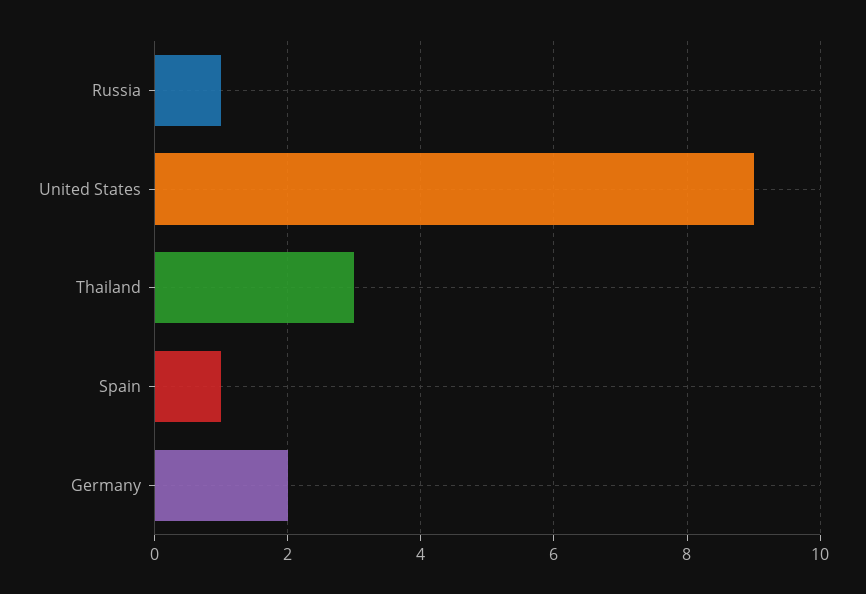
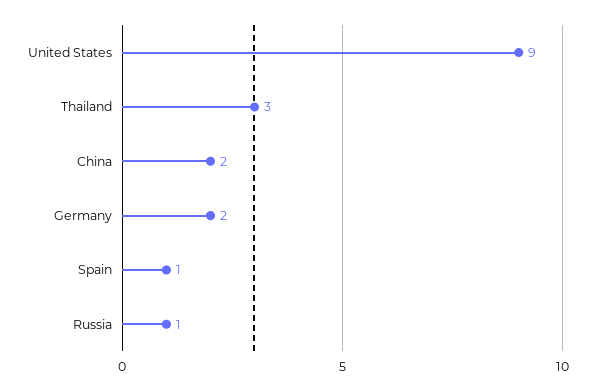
China: none -> 2

